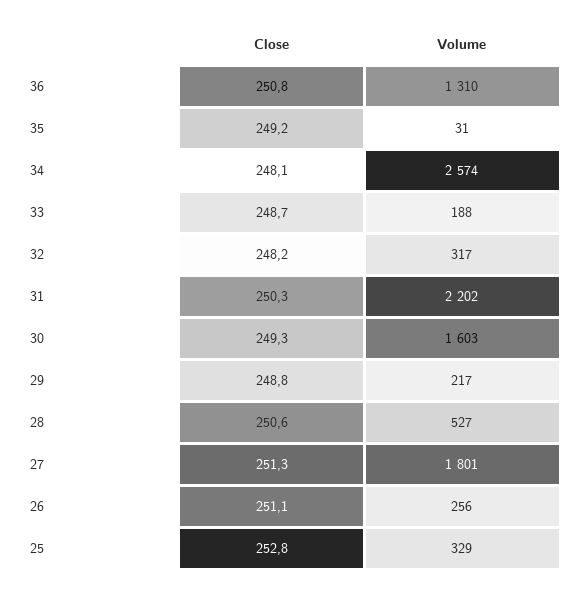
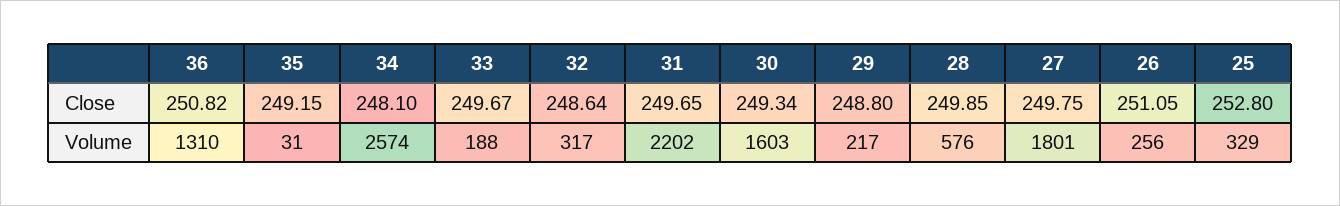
Close, 33: 248.7 -> 249.67
Close, 32: 248.2 -> 248.64
Close, 31: 250.3 -> 249.65
Close, 28: 250.6 -> 249.85
Volume, 28: 527 -> 576
Close, 27: 251.3 -> 249.75

